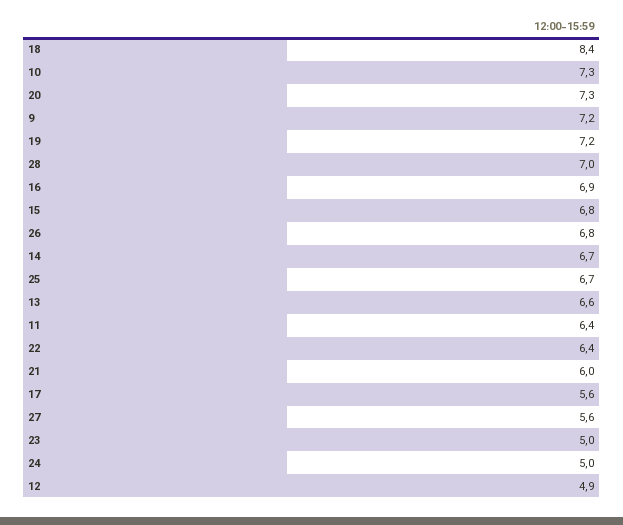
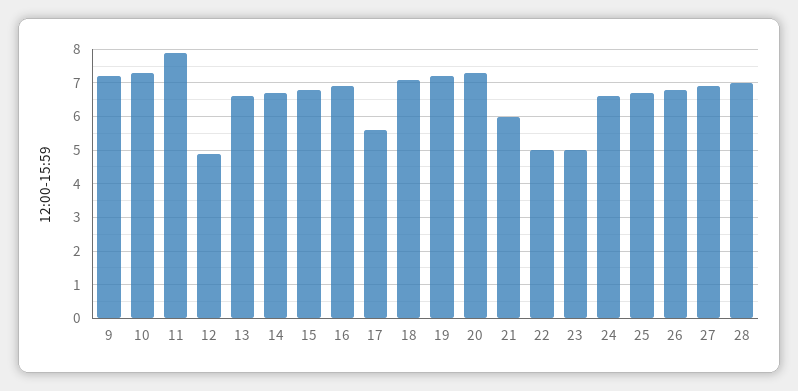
18: 8.4 -> 7
11: 6.4 -> 8
22: 6.4 -> 5
27: 5.6 -> 7
24: 5 -> 6.5

